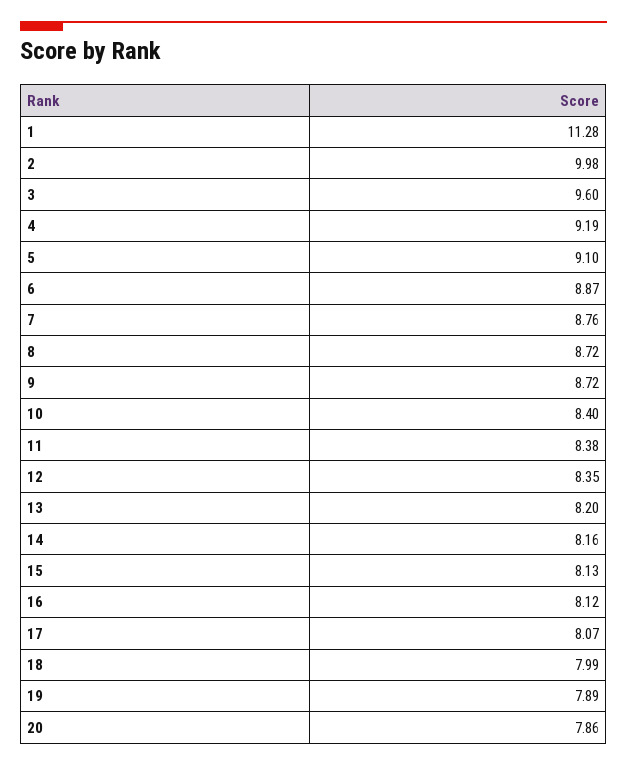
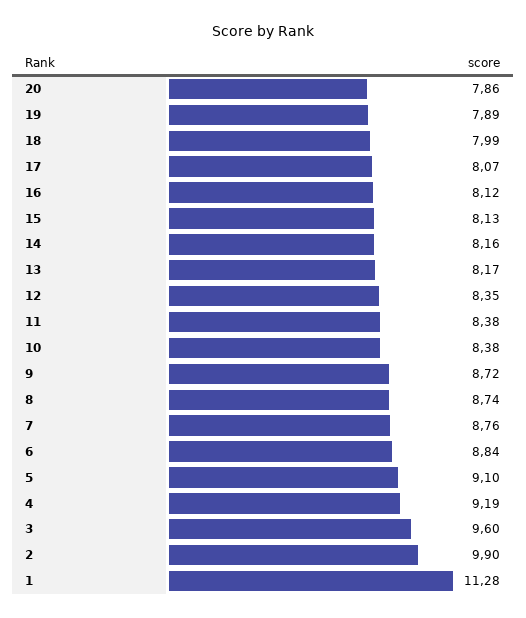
2: 9.98 -> 9.9
6: 8.87 -> 8.84
8: 8.72 -> 8.74
10: 8.4 -> 8.38
13: 8.2 -> 8.17

